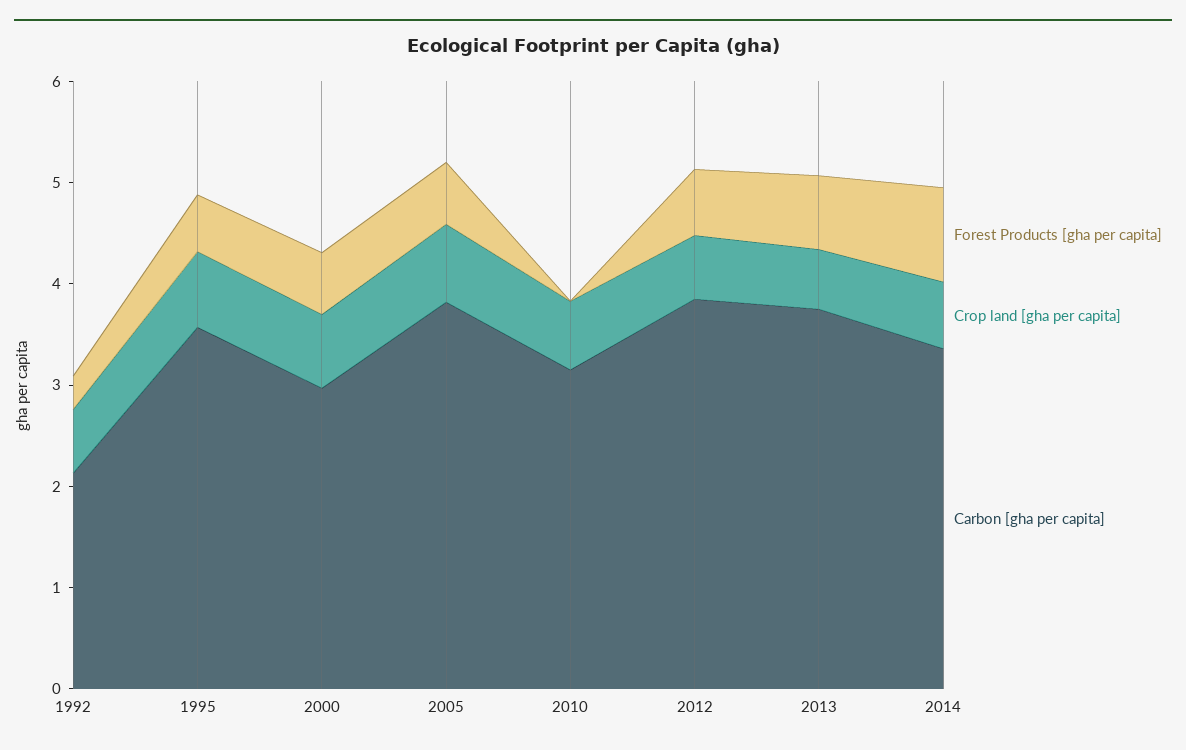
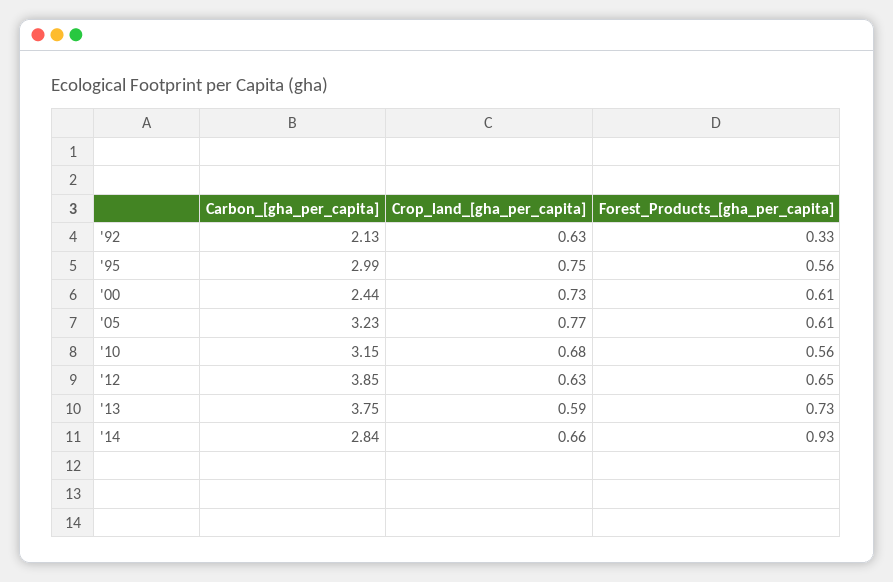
Carbon [gha per capita], 1995: 3.6 -> 2.99
Carbon [gha per capita], 2000: 3 -> 2.44
Carbon [gha per capita], 2005: 3.8 -> 3.23
Forest Products [gha per capita], 2010: 0 -> 0.56
Carbon [gha per capita], 2014: 3.4 -> 2.84

